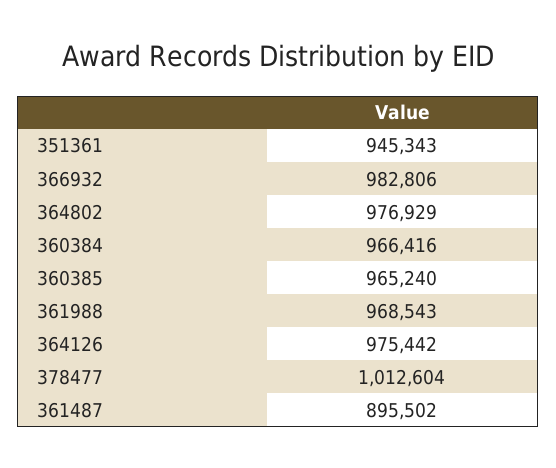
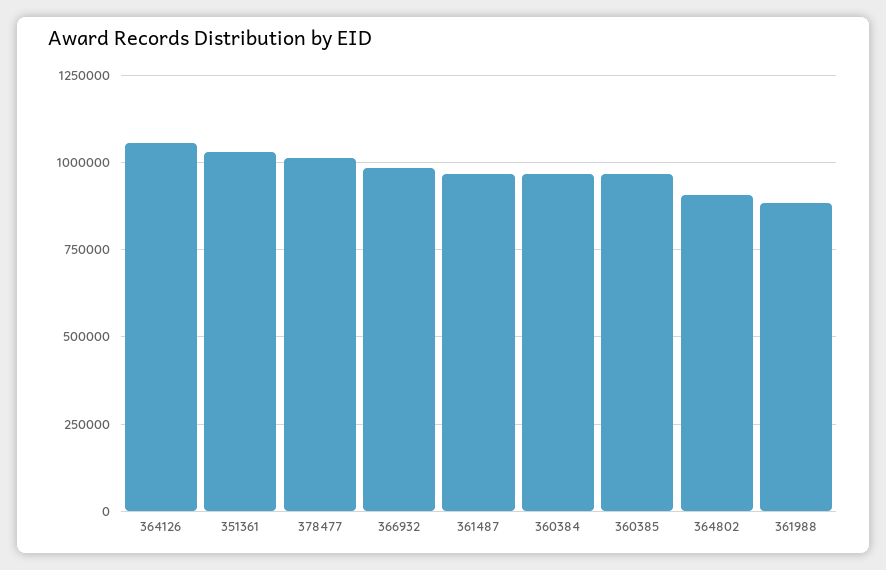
351361: 945343 -> 1025000
364802: 976929 -> 900000
361988: 968543 -> 875000
364126: 975442 -> 1050000
361487: 895502 -> 975000

